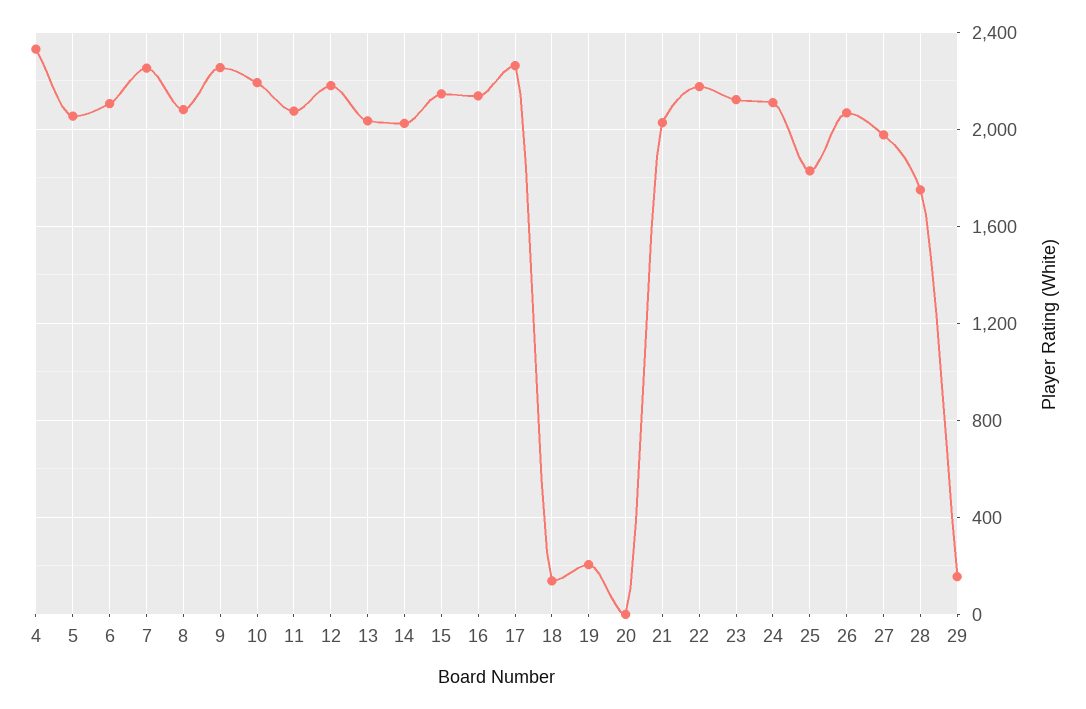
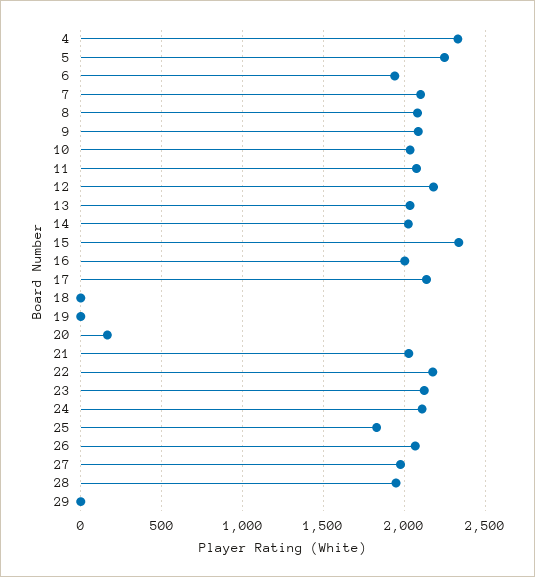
5: 2050 -> 2250
6: 2100 -> 1950
7: 2250 -> 2100
9: 2250 -> 2100
10: 2200 -> 2050
15: 2150 -> 2350
16: 2150 -> 2000
17: 2250 -> 2150
18: 150 -> 0
19: 200 -> 0
20: 0 -> 150
28: 1750 -> 1950
29: 150 -> 0

